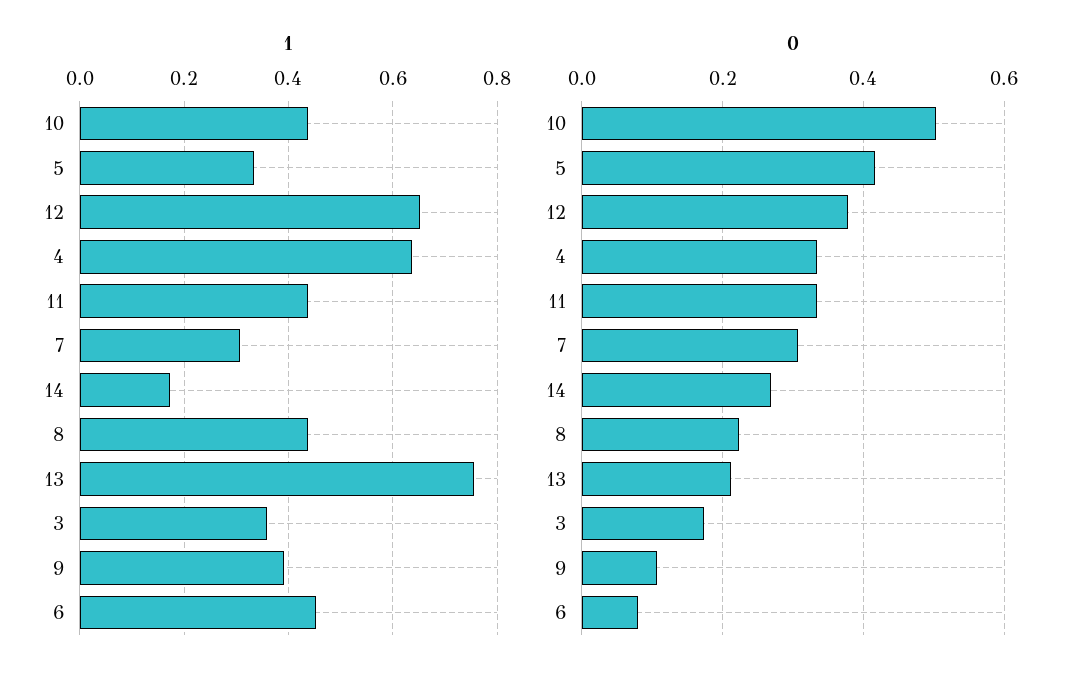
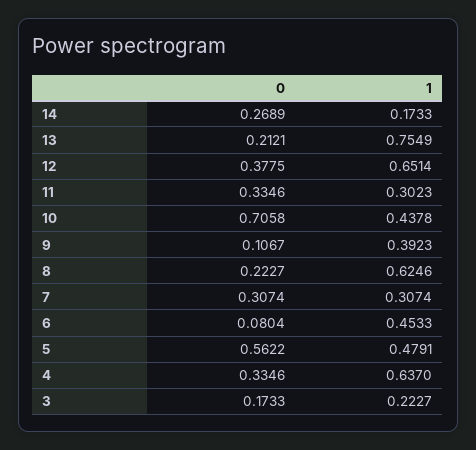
1, 5: 0.34 -> 0.4791
1, 11: 0.44 -> 0.3023
1, 8: 0.44 -> 0.6246
1, 3: 0.36 -> 0.2227
0, 10: 0.5 -> 0.7058
0, 5: 0.42 -> 0.5622

